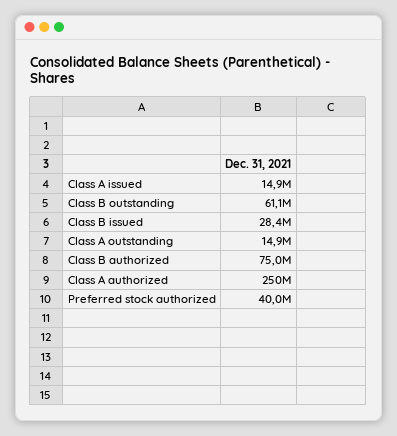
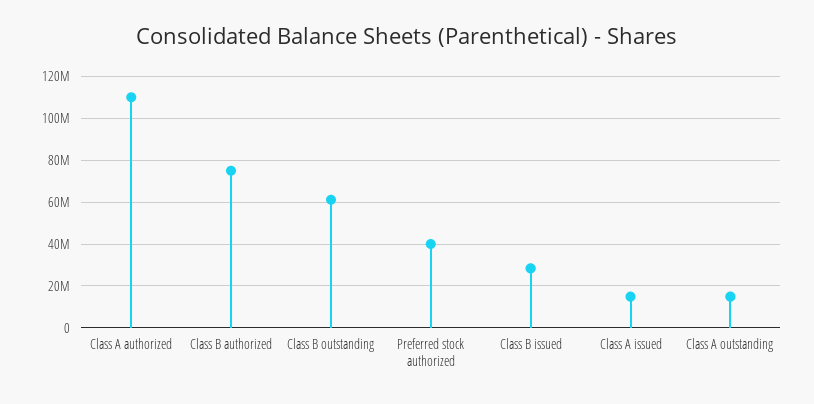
Class A authorized: 250000000 -> 110000000

